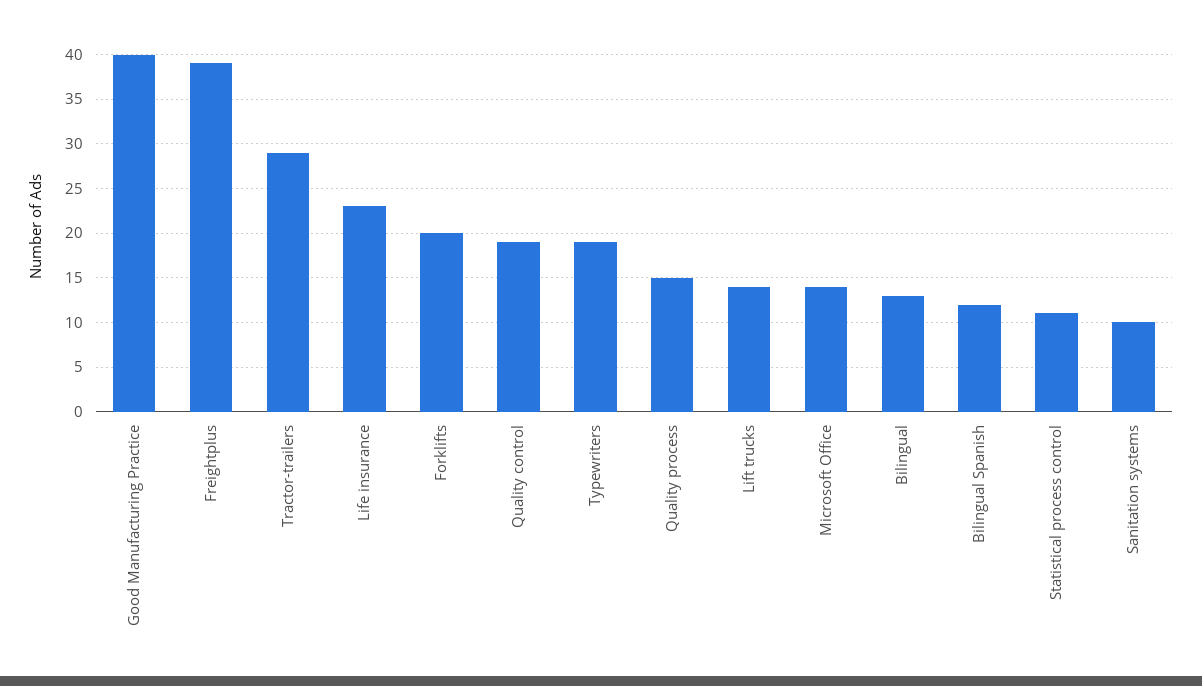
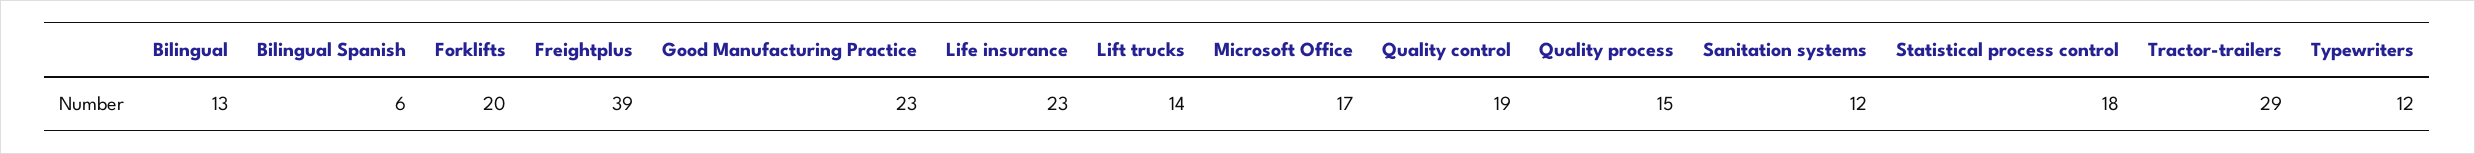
Good Manufacturing Practice: 40 -> 23
Typewriters: 19 -> 12
Microsoft Office: 14 -> 17
Bilingual Spanish: 12 -> 6
Statistical process control: 11 -> 18
Sanitation systems: 10 -> 12

